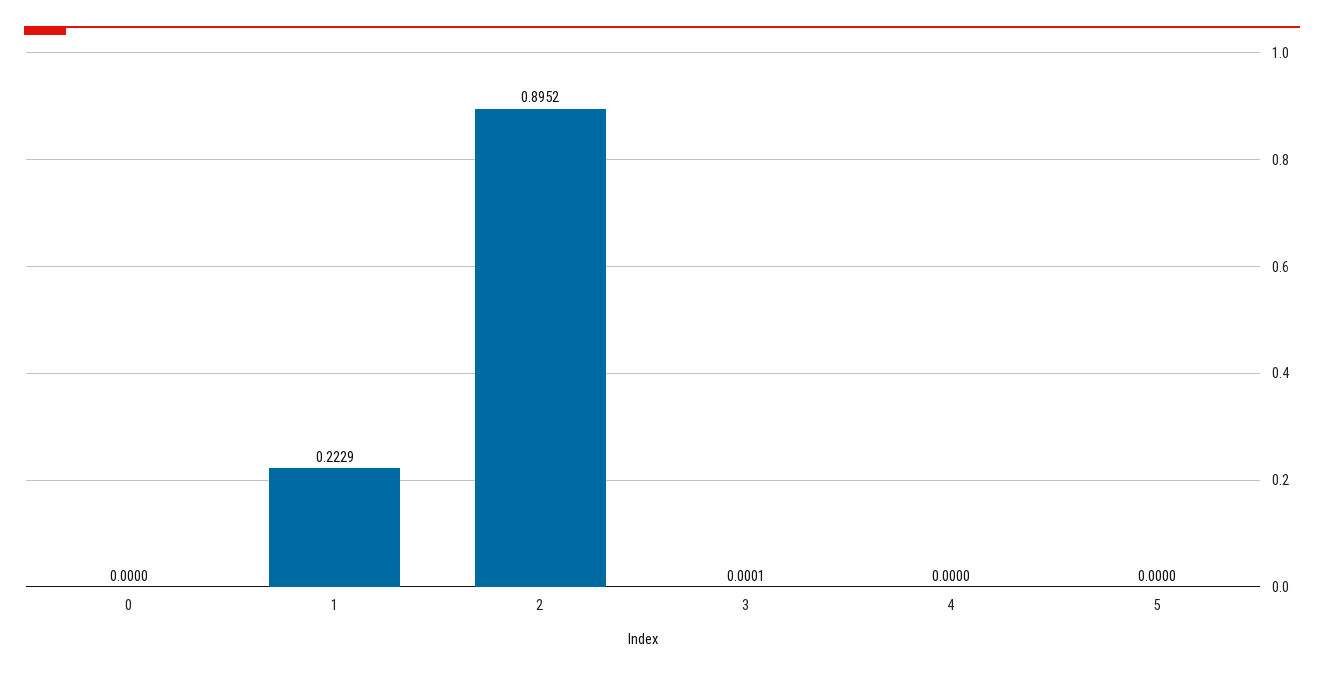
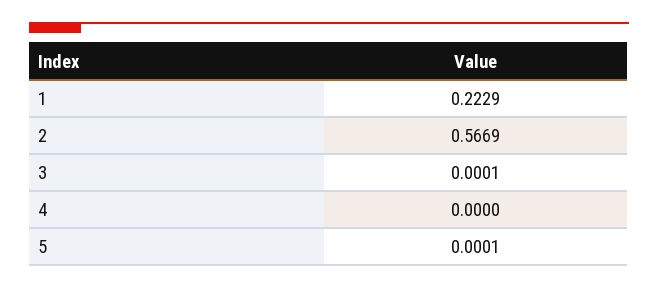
0: 0 -> none
2: 0.8952 -> 0.5669
5: 0 -> 0.0001

